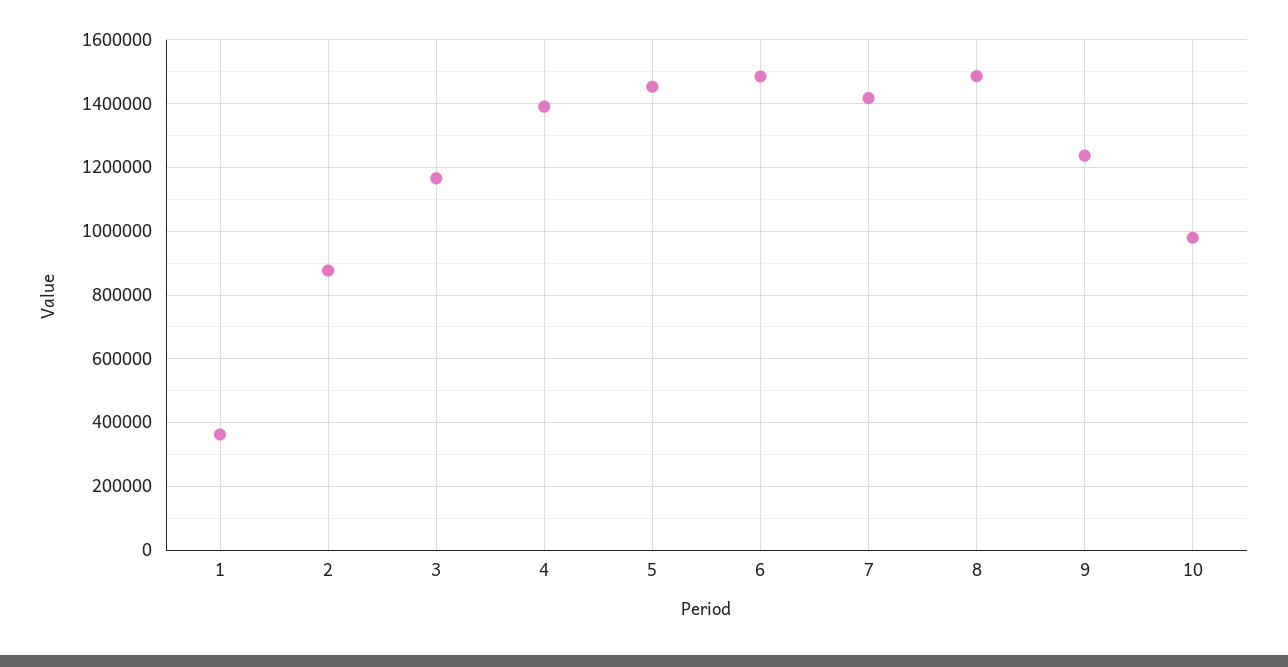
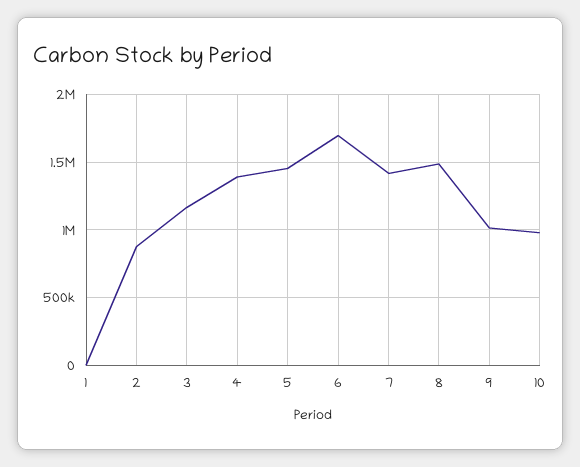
1: 360000 -> 0
6: 1480000 -> 1700000
9: 1240000 -> 1000000

